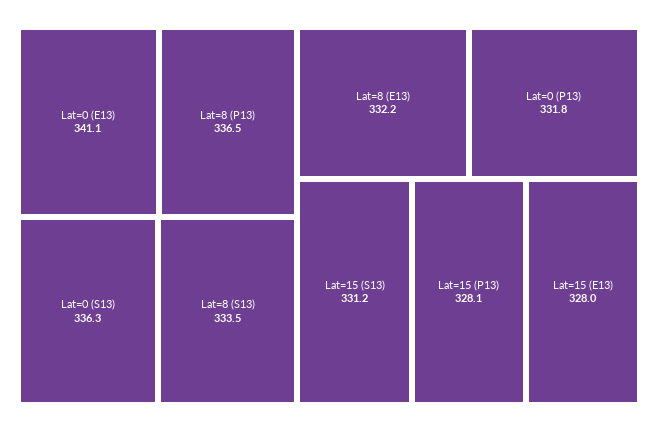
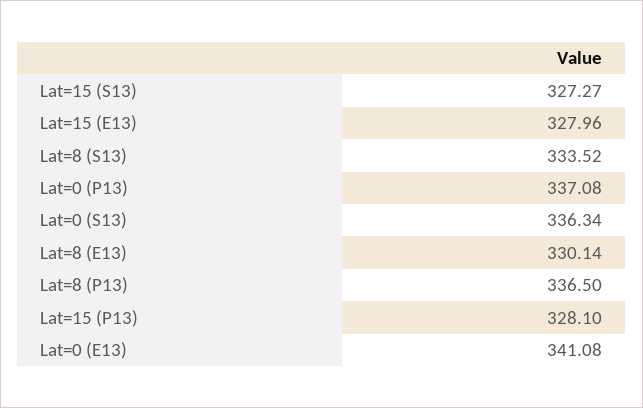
Lat=8 (E13): 332.2 -> 330.14
Lat=0 (P13): 331.8 -> 337.08
Lat=15 (S13): 331.2 -> 327.27

